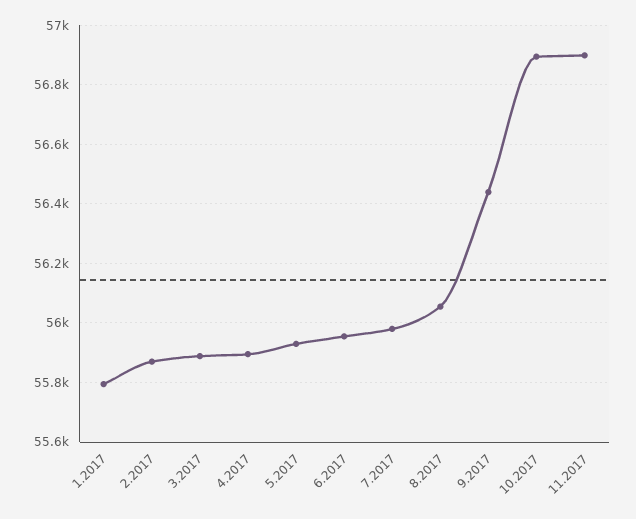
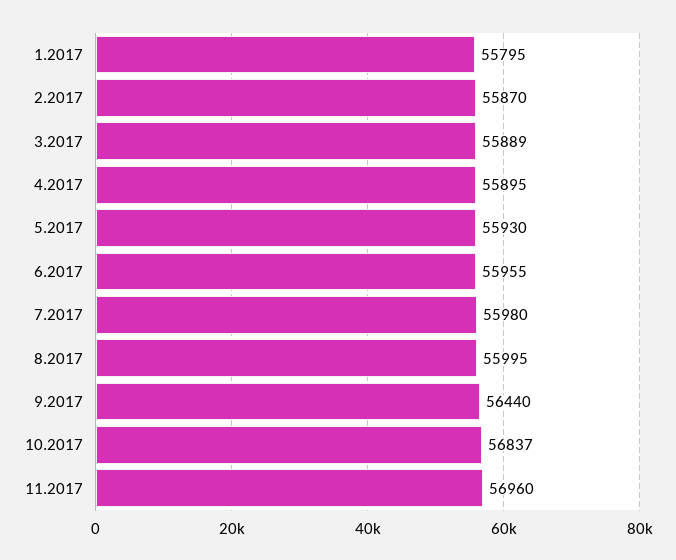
8.2017: 56050 -> 55995
10.2017: 56900 -> 56837
11.2017: 56900 -> 56960

